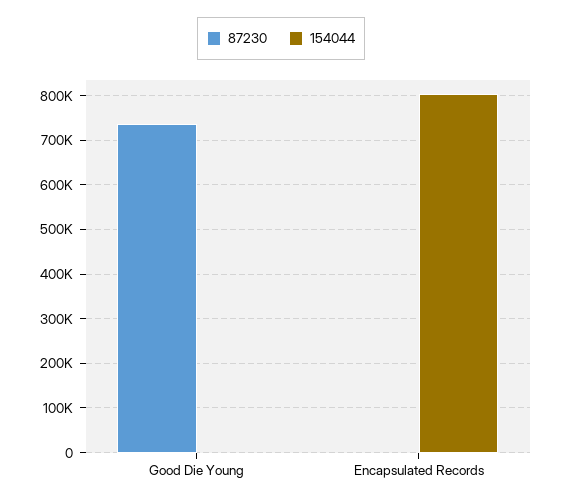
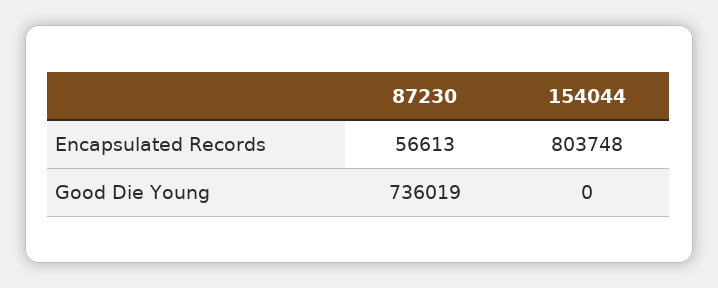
87230, Encapsulated Records: 0 -> 56613

